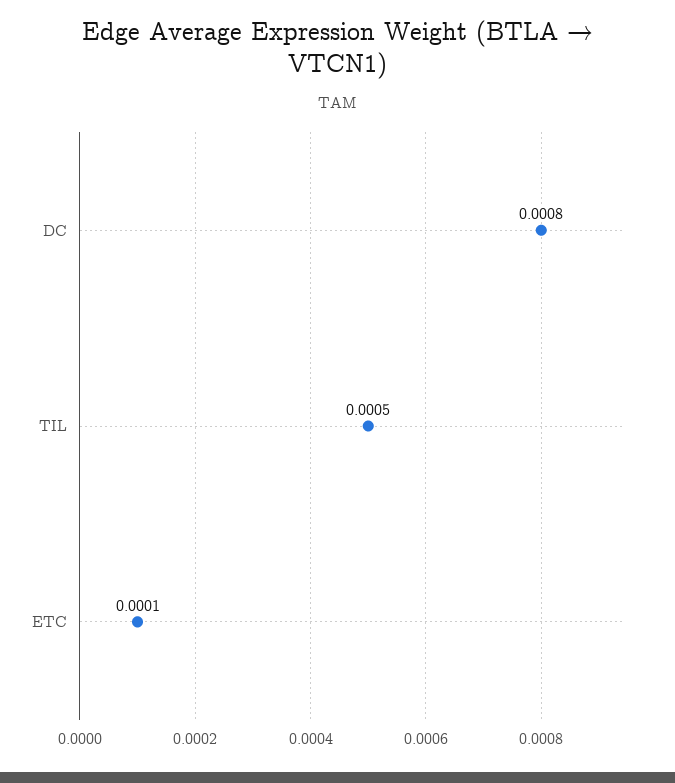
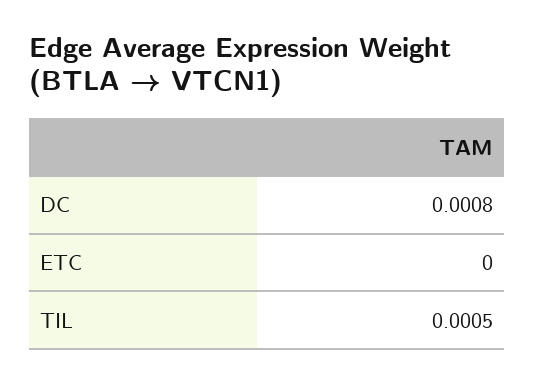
ETC: 0.0001 -> 0

